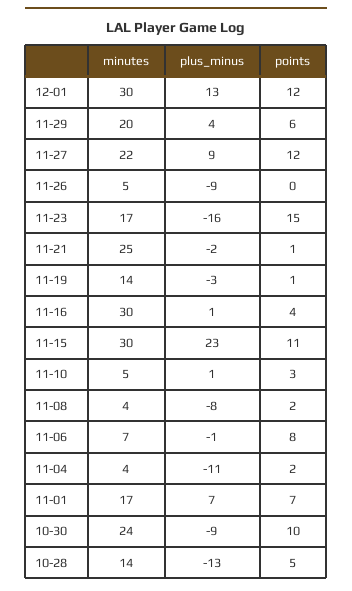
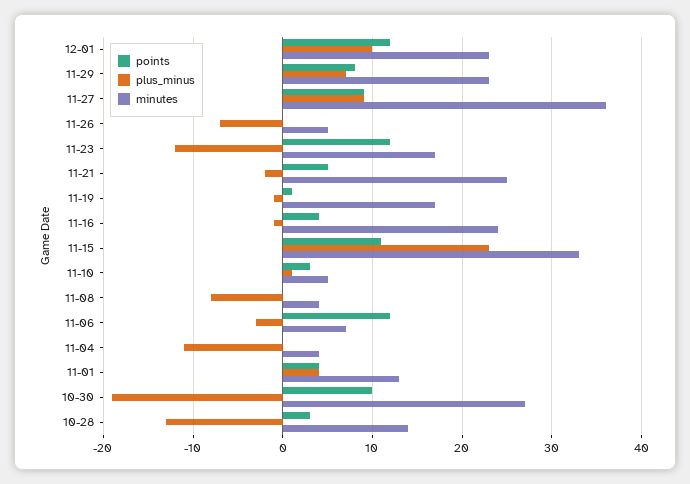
minutes, 12-01: 30 -> 23
plus_minus, 12-01: 13 -> 10
minutes, 11-29: 20 -> 23
plus_minus, 11-29: 4 -> 7
points, 11-29: 6 -> 8
minutes, 11-27: 22 -> 36
points, 11-27: 12 -> 9
plus_minus, 11-26: -9 -> -7
plus_minus, 11-23: -16 -> -12
points, 11-23: 15 -> 12
points, 11-21: 1 -> 5
minutes, 11-19: 14 -> 17
plus_minus, 11-19: -3 -> -1
minutes, 11-16: 30 -> 24
plus_minus, 11-16: 1 -> -1
minutes, 11-15: 30 -> 33
points, 11-08: 2 -> 0
plus_minus, 11-06: -1 -> -3
points, 11-06: 8 -> 12
points, 11-04: 2 -> 0
minutes, 11-01: 17 -> 13
plus_minus, 11-01: 7 -> 4
points, 11-01: 7 -> 4
minutes, 10-30: 24 -> 27
plus_minus, 10-30: -9 -> -19
points, 10-28: 5 -> 3

